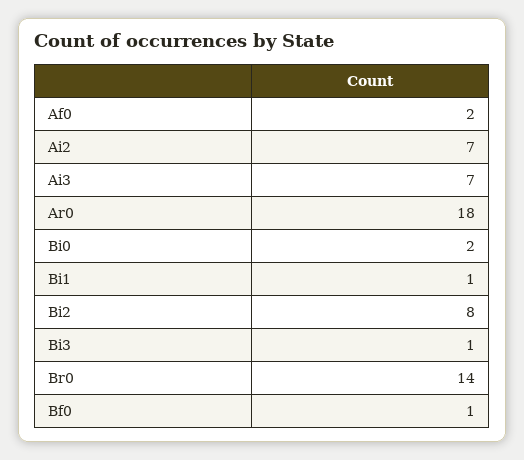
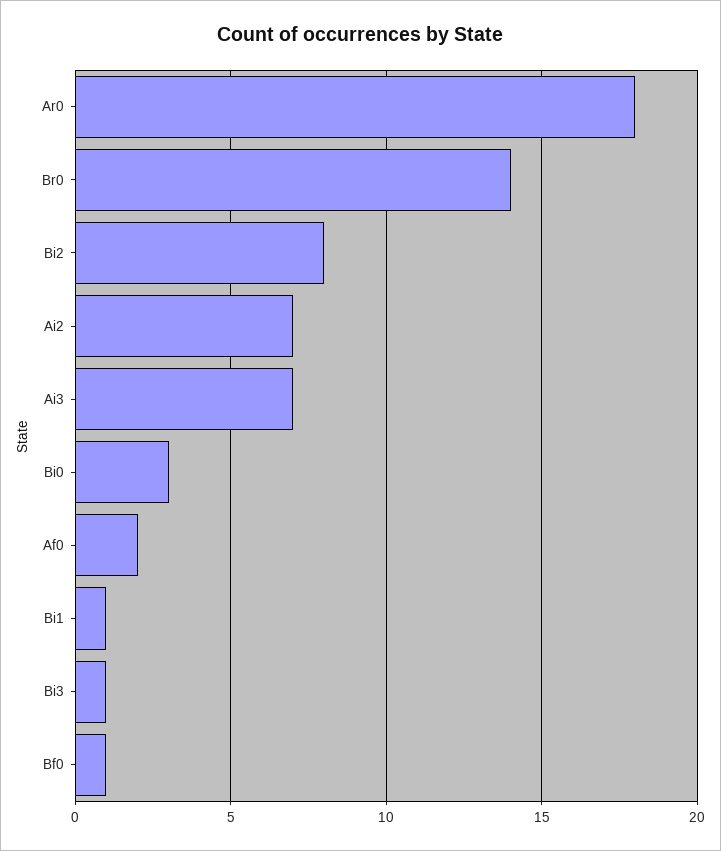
Bi0: 2 -> 3

